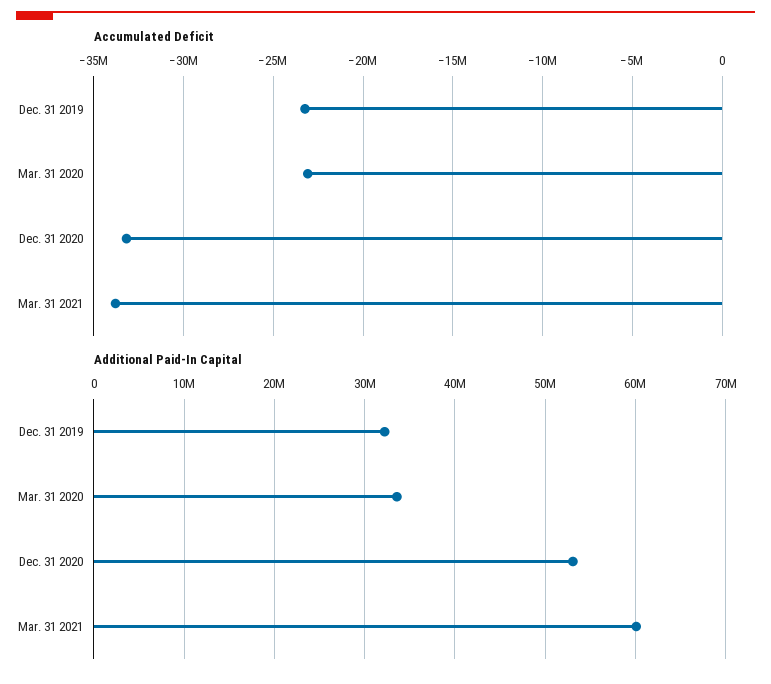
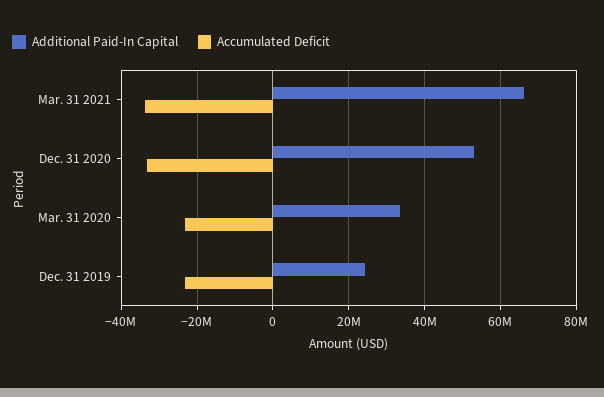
Additional Paid-In Capital, Dec. 31 2019: 32000000 -> 24000000
Additional Paid-In Capital, Mar. 31 2021: 60000000 -> 66000000

